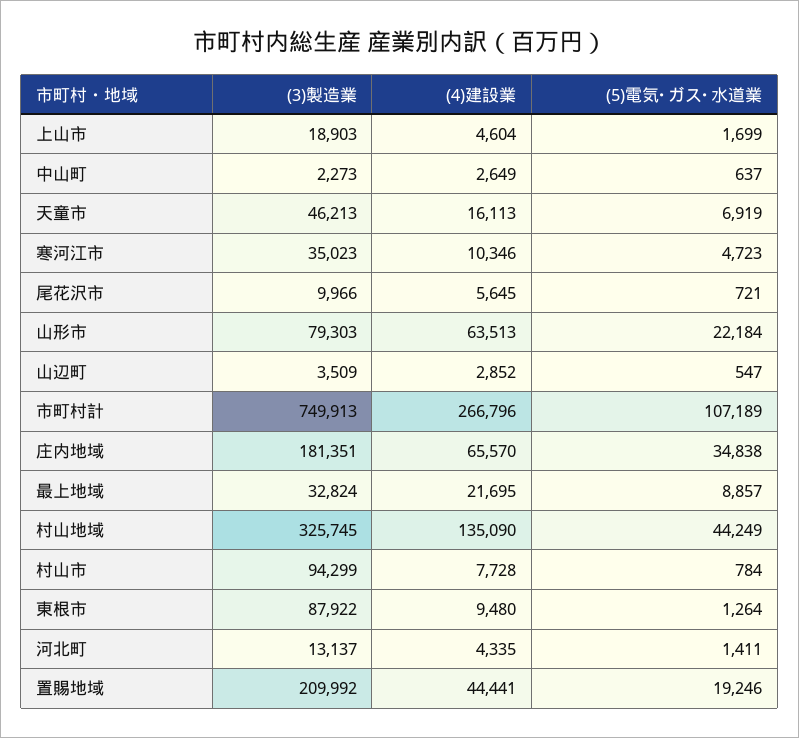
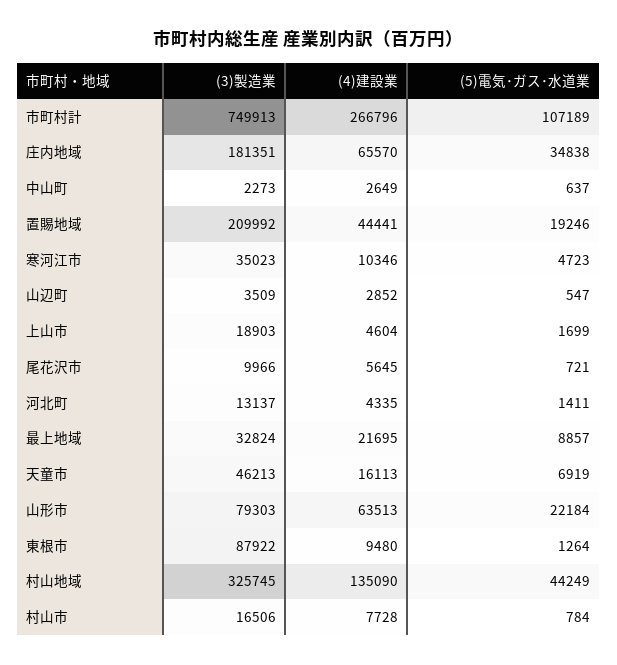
(3)製造業, 村山市: 94299 -> 16506

